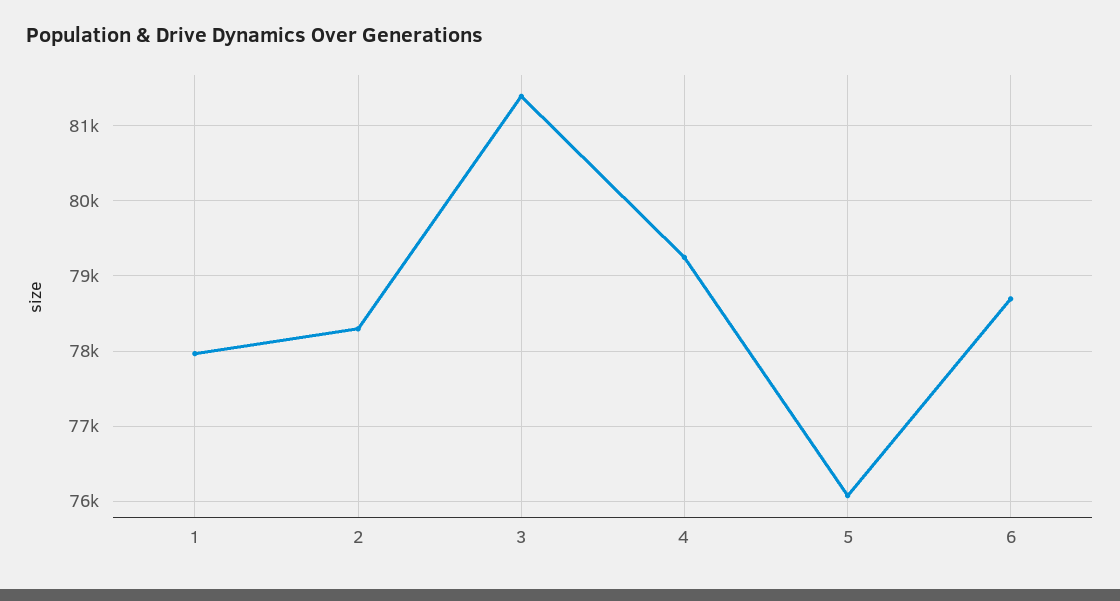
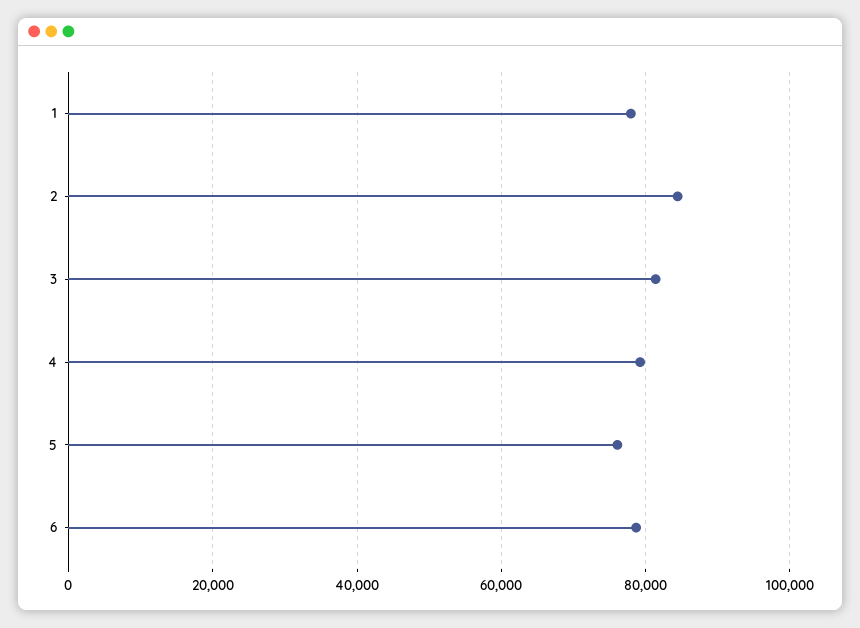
2: 78300 -> 84000

